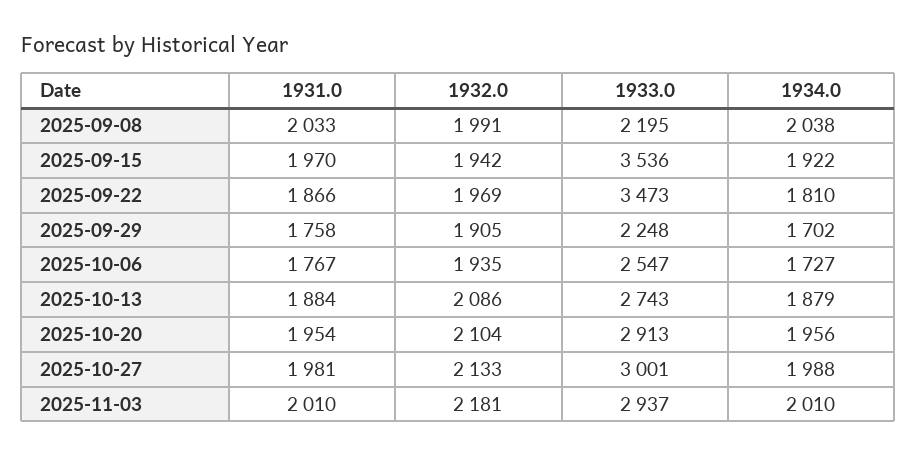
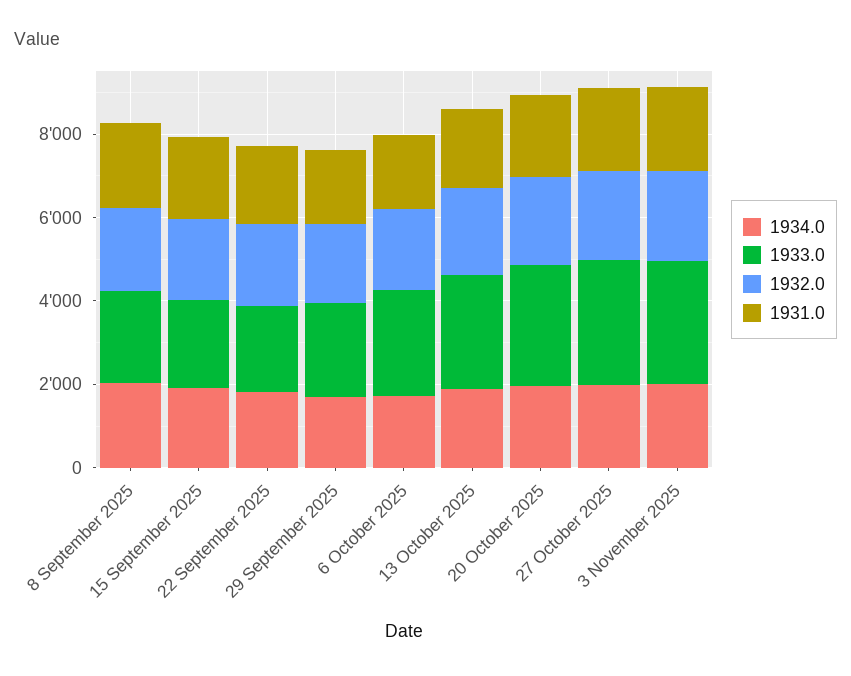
1933.0, 2025-09-15: 3536 -> 2000
1933.0, 2025-09-22: 3473 -> 2000

